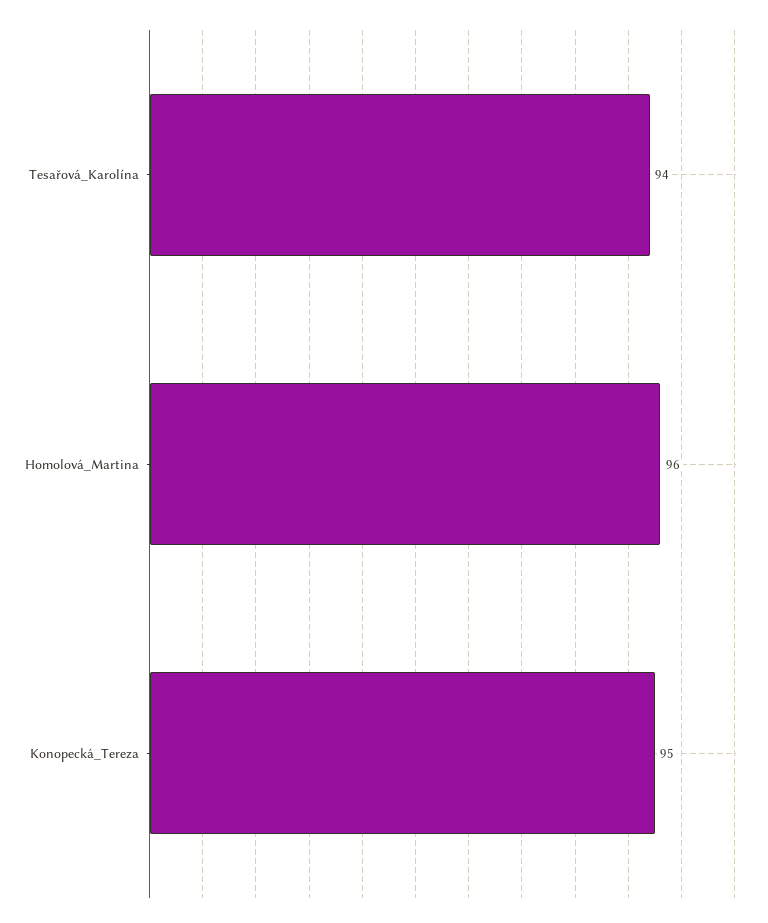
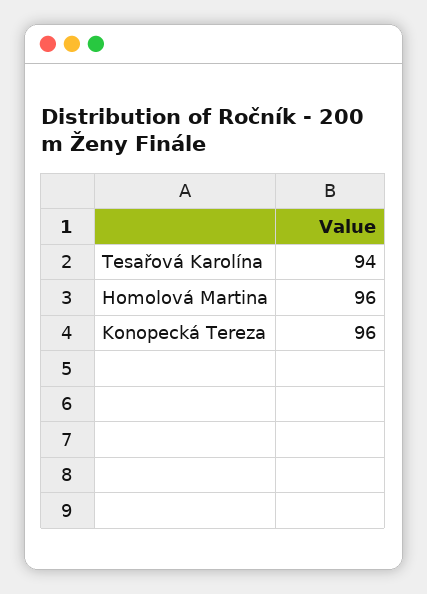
Konopecká_Tereza: 95 -> 96

